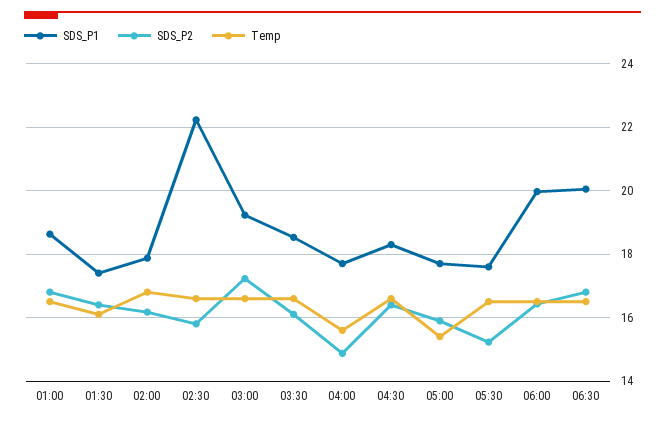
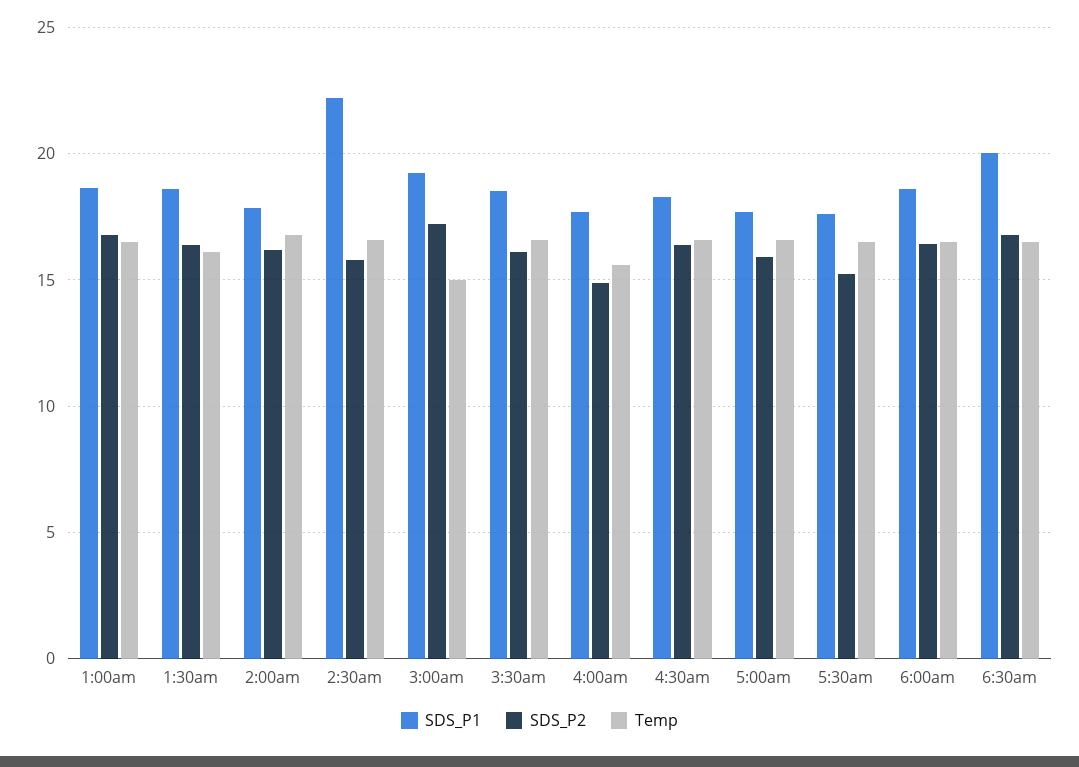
SDS_P1, 01:30: 17.4 -> 18.5
Temp, 03:00: 16.6 -> 15
Temp, 05:00: 15.4 -> 16.5
SDS_P1, 06:00: 20 -> 18.5

